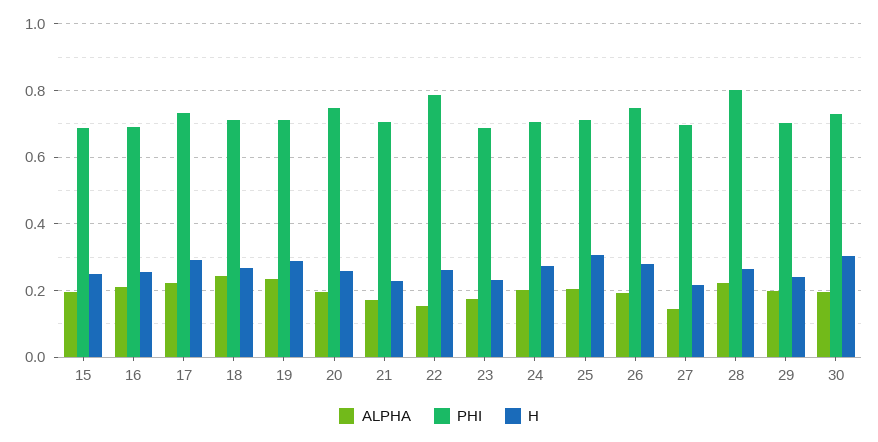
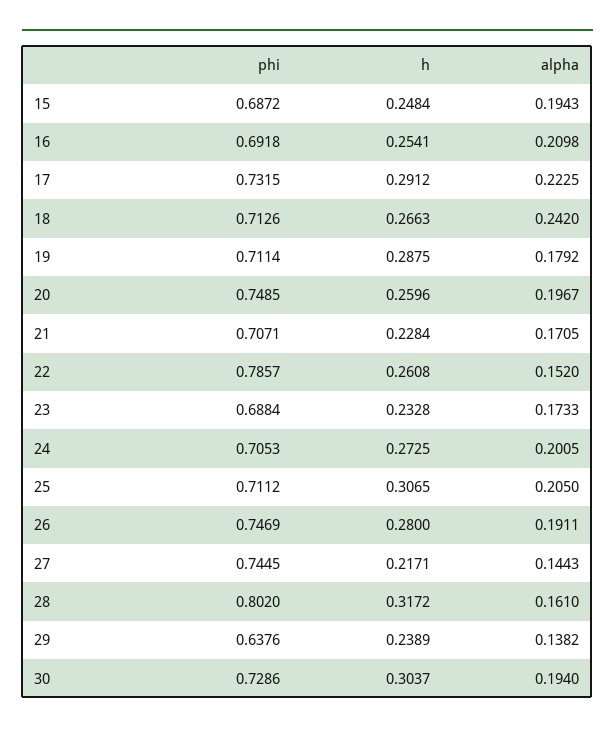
ALPHA, 19: 0.24 -> 0.1792
PHI, 27: 0.7 -> 0.7445
ALPHA, 28: 0.22 -> 0.161
H, 28: 0.26 -> 0.3172
ALPHA, 29: 0.2 -> 0.1382
PHI, 29: 0.7 -> 0.6376

